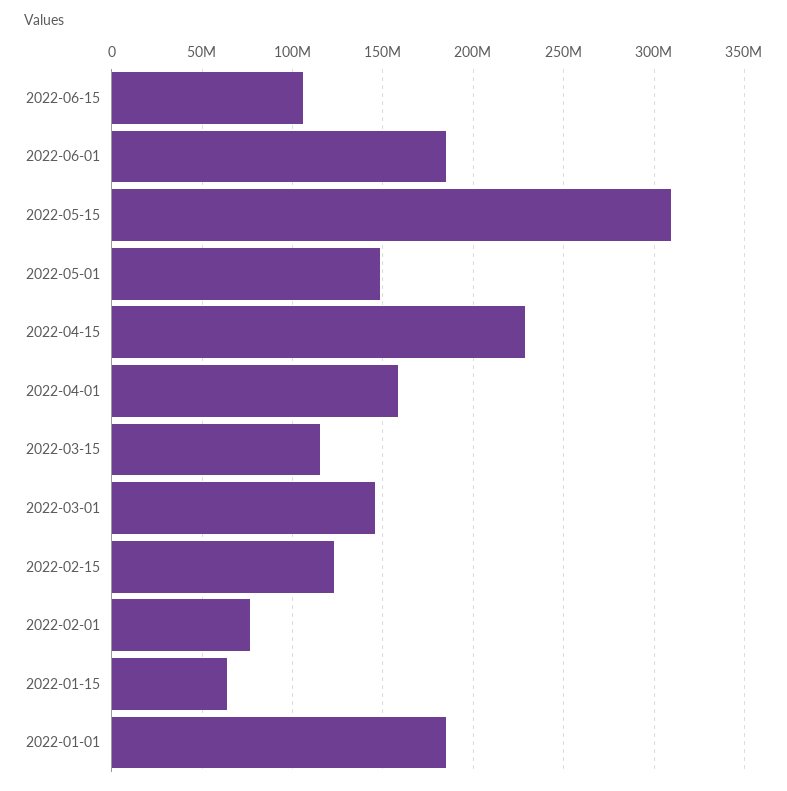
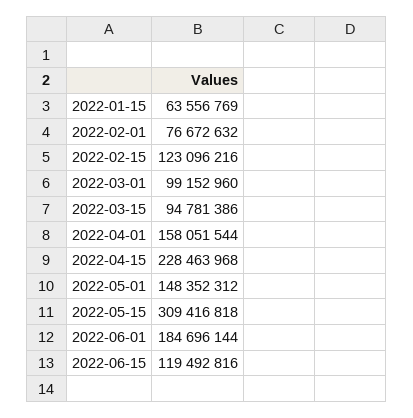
2022-06-15: 105000000 -> 119492816
2022-03-15: 115000000 -> 94781386
2022-03-01: 145000000 -> 99152960
2022-01-01: 185000000 -> none

